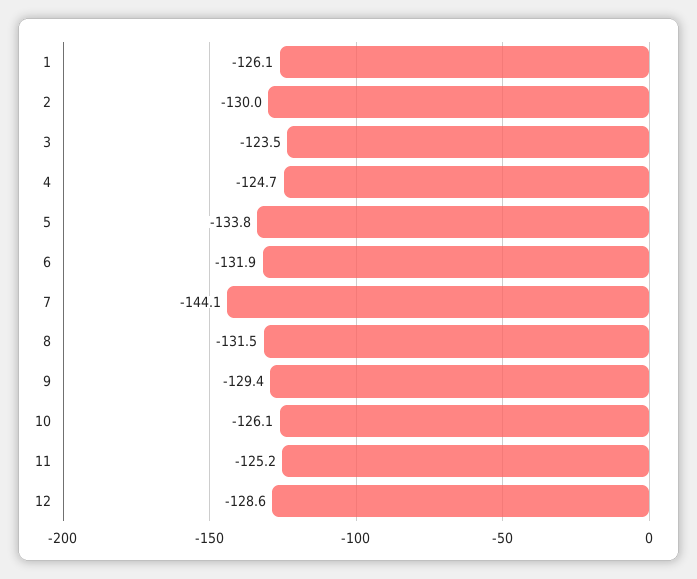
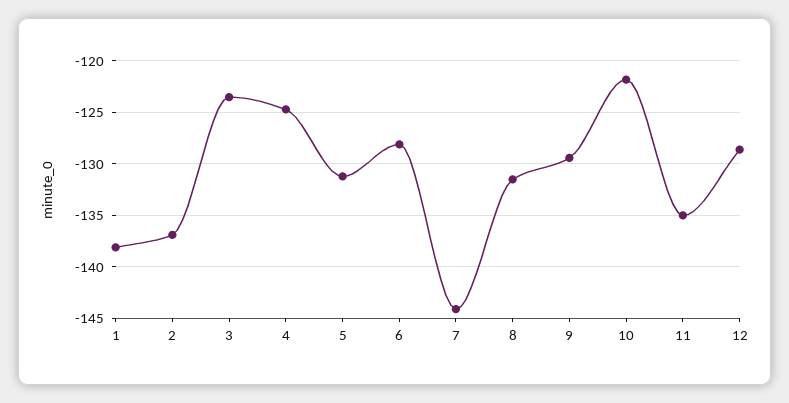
1: -126.1 -> -138
2: -130 -> -137
5: -133.8 -> -131
6: -131.9 -> -128
10: -126.1 -> -122
11: -125.2 -> -135

